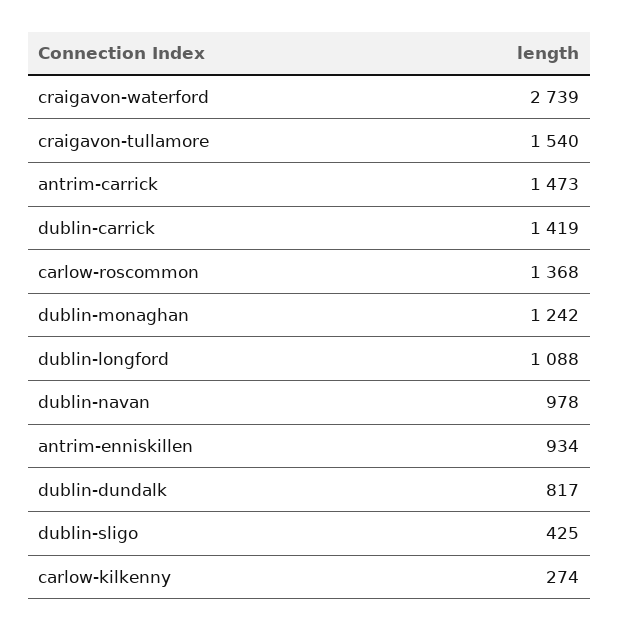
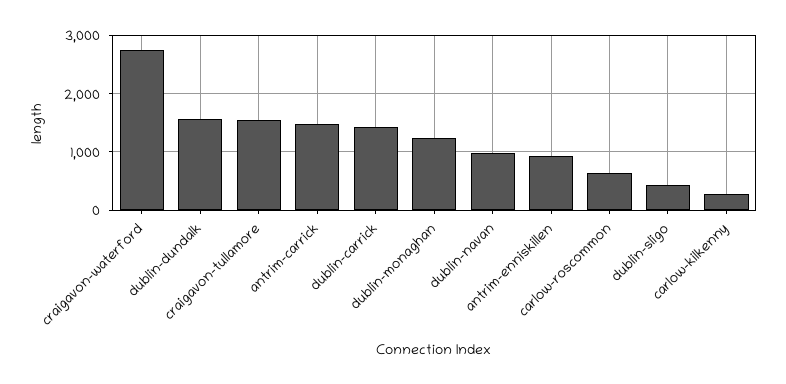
carlow-roscommon: 1368 -> 600
dublin-longford: 1088 -> none
dublin-dundalk: 817 -> 1600

